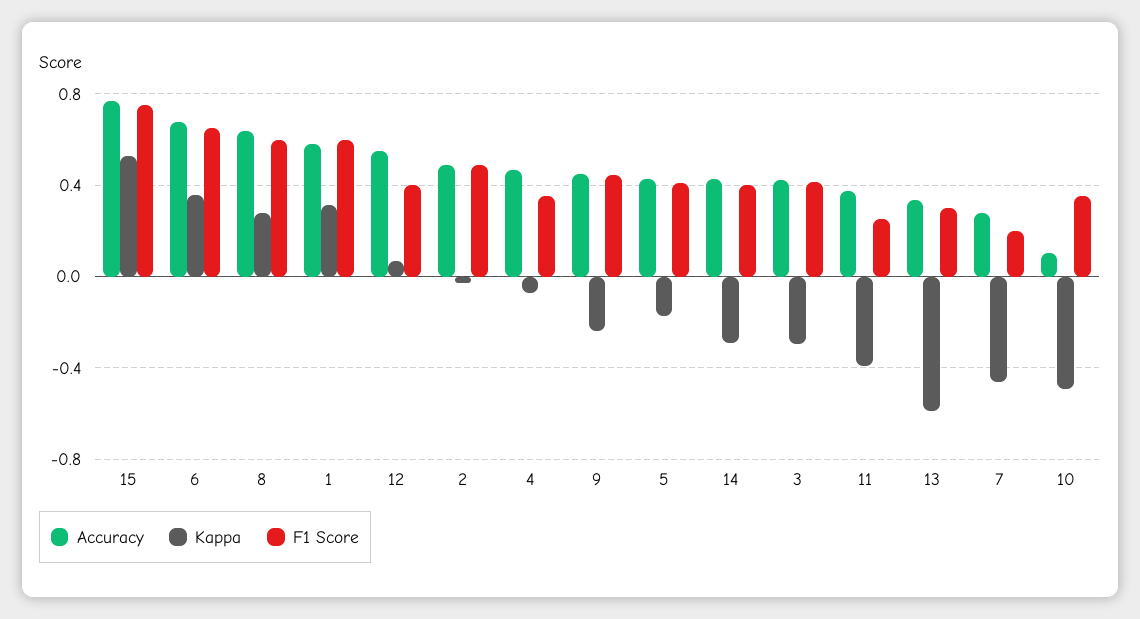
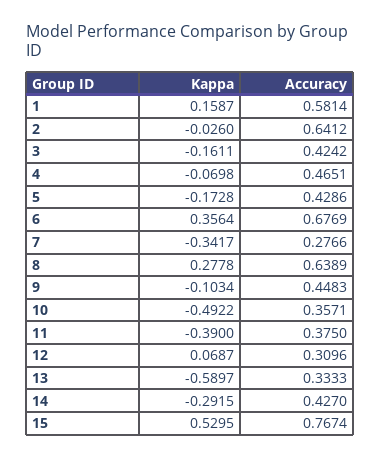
F1 Score, 15: 0.75 -> none
F1 Score, 6: 0.65 -> none
F1 Score, 8: 0.6 -> none
Kappa, 1: 0.3 -> 0.1587
F1 Score, 1: 0.6 -> none
Accuracy, 12: 0.55 -> 0.3096
F1 Score, 12: 0.4 -> none
Accuracy, 2: 0.5 -> 0.6412
F1 Score, 2: 0.5 -> none
F1 Score, 4: 0.35 -> none
Kappa, 9: -0.25 -> -0.1034
F1 Score, 9: 0.45 -> none
F1 Score, 5: 0.4 -> none
F1 Score, 14: 0.4 -> none
Kappa, 3: -0.3 -> -0.1611
F1 Score, 3: 0.4 -> none
F1 Score, 11: 0.25 -> none
F1 Score, 13: 0.3 -> none
Kappa, 7: -0.45 -> -0.3417
F1 Score, 7: 0.2 -> none
Accuracy, 10: 0.1 -> 0.3571
F1 Score, 10: 0.35 -> none

